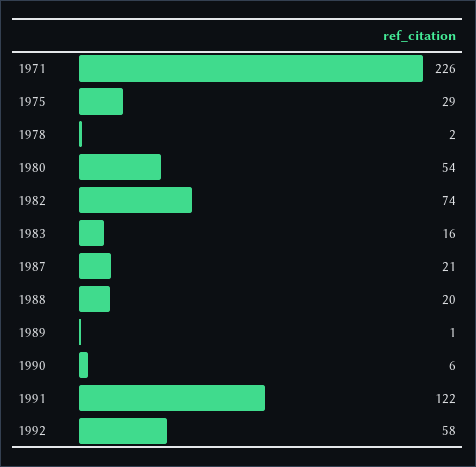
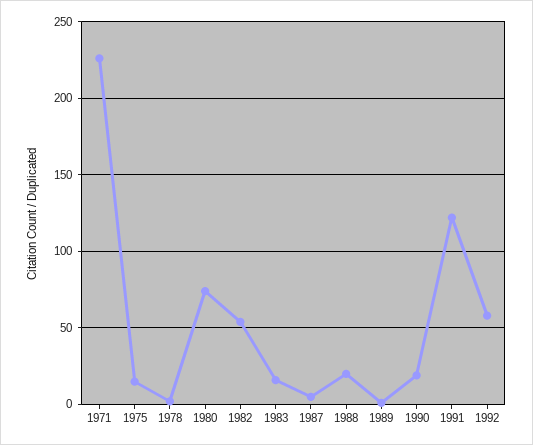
1975: 29 -> 15
1980: 54 -> 75
1982: 74 -> 55
1987: 21 -> 5
1990: 6 -> 20

